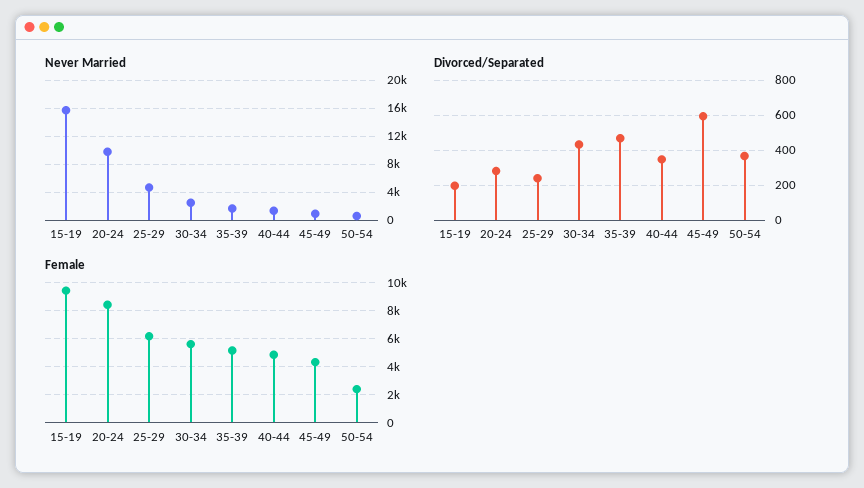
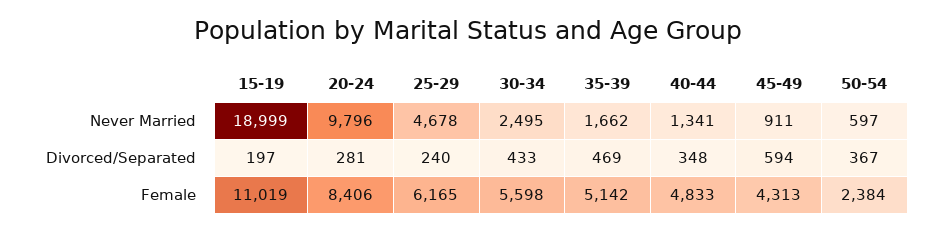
Never Married, 15-19: 16000 -> 18999
Female, 15-19: 9500 -> 11019

